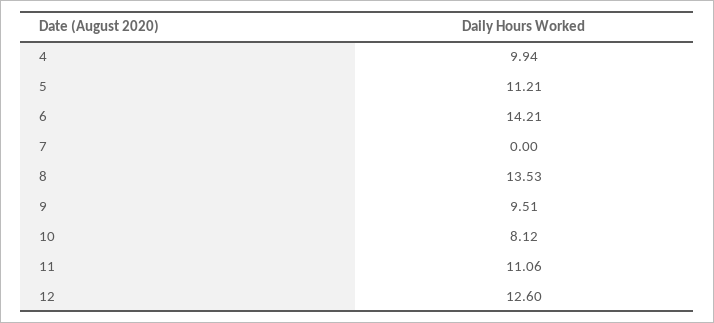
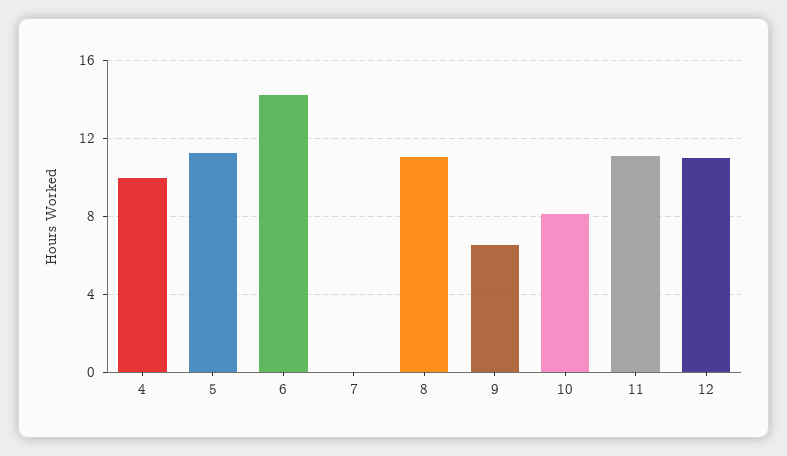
8: 13.53 -> 11
9: 9.51 -> 6.5
12: 12.6 -> 11

